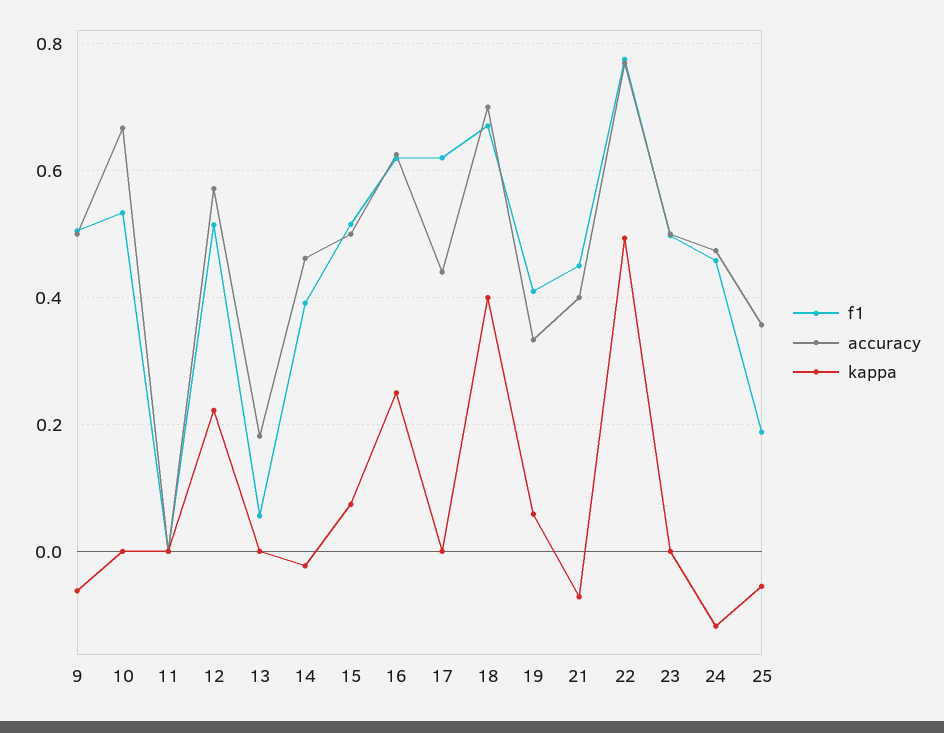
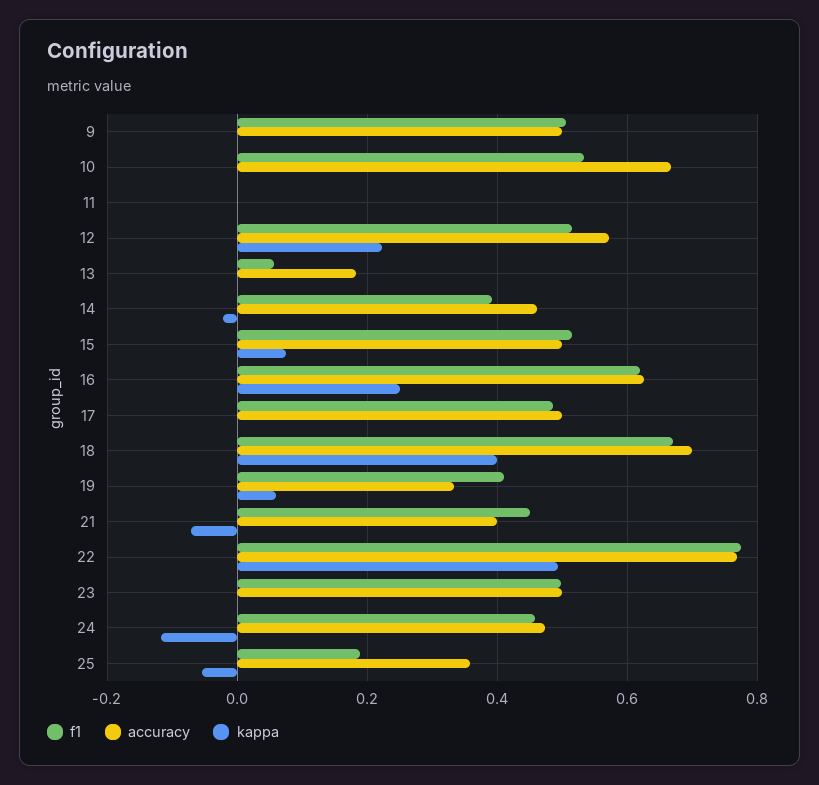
kappa, 9: -0.06 -> 0
f1, 17: 0.62 -> 0.48
accuracy, 17: 0.44 -> 0.5

